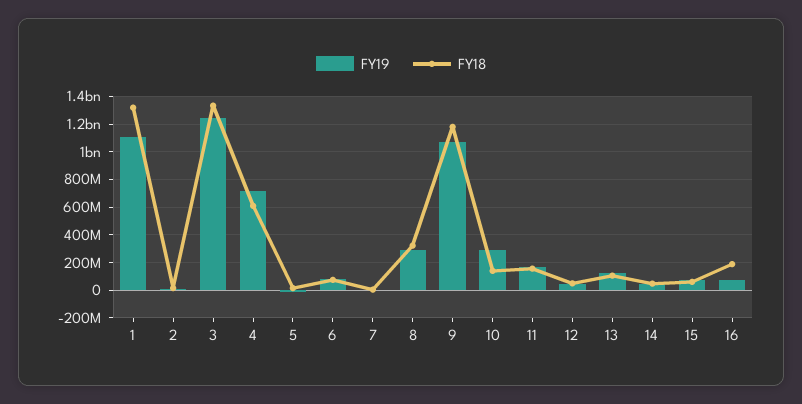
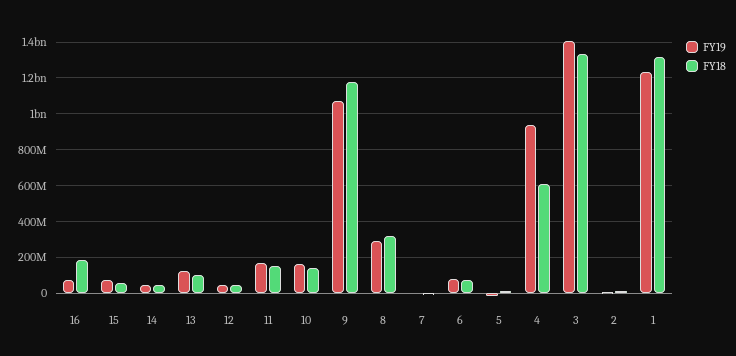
FY19, 1: 1100000000 -> 1250000000
FY19, 3: 1250000000 -> 1400000000
FY19, 4: 700000000 -> 950000000
FY19, 10: 300000000 -> 150000000

